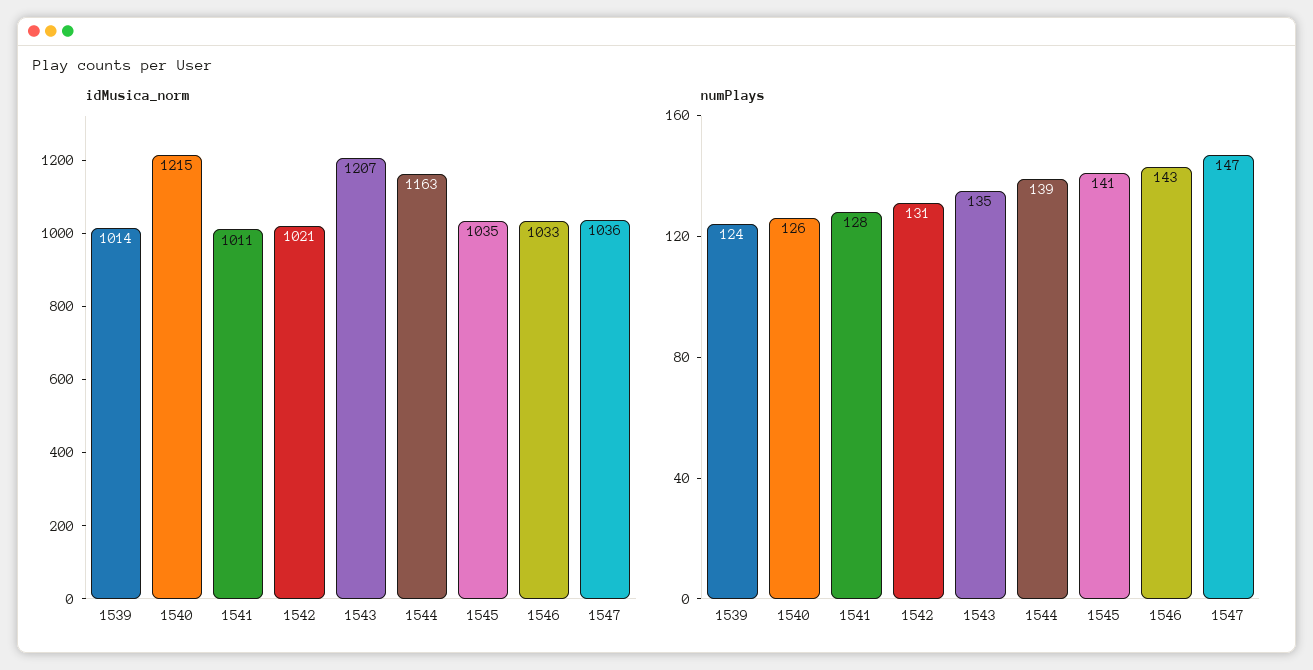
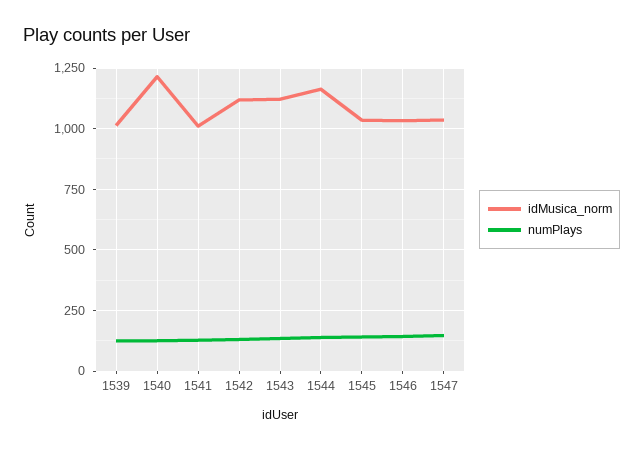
idMusica_norm, 1542: 1021 -> 1125
idMusica_norm, 1543: 1207 -> 1125

